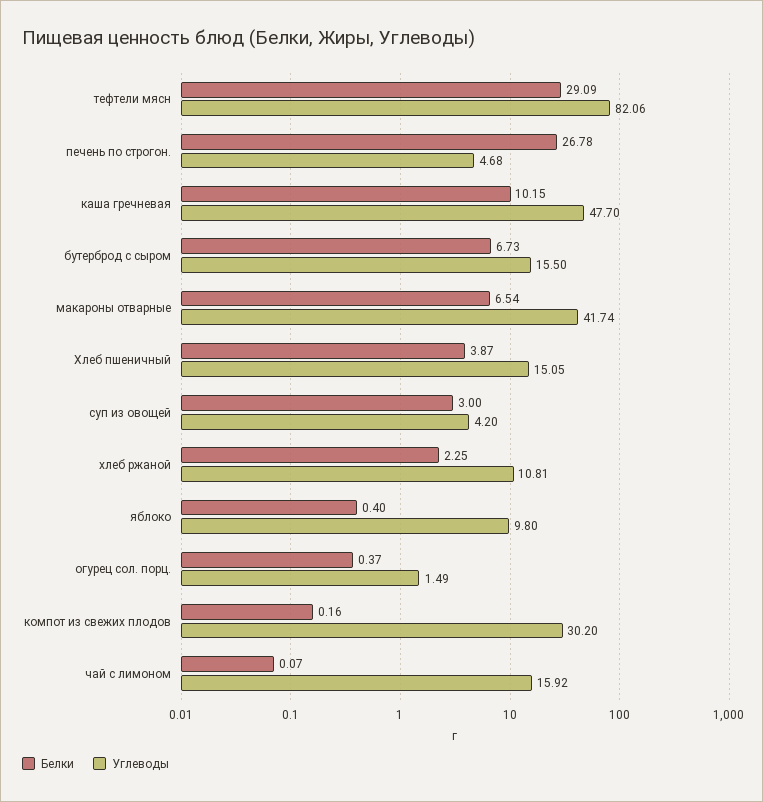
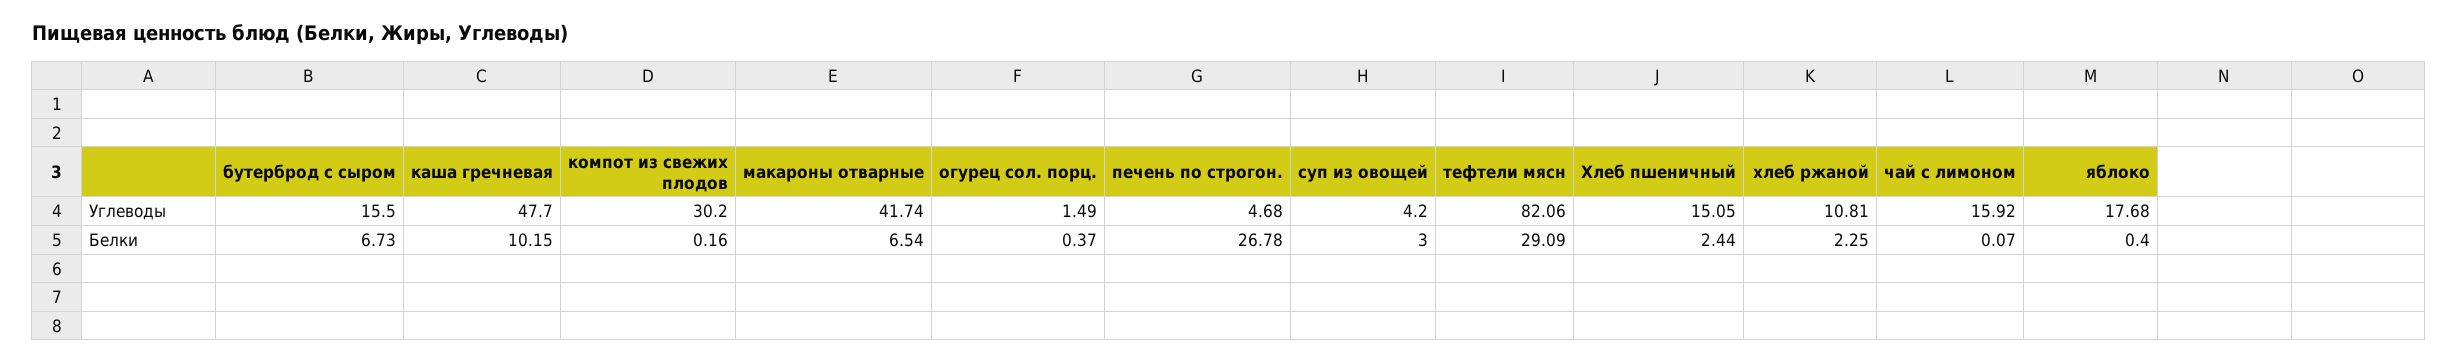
Белки, Хлеб пшеничный: 3.87 -> 2.44
Углеводы, яблоко: 9.8 -> 17.68

